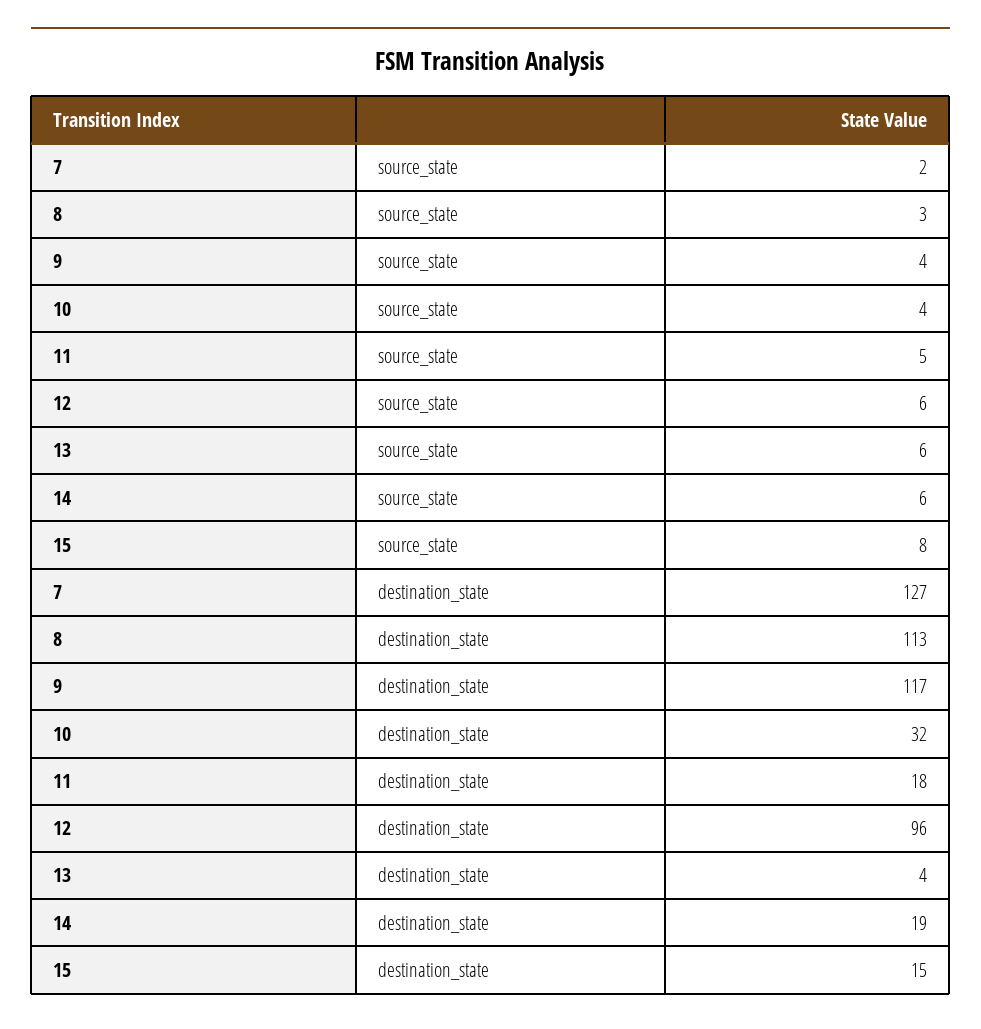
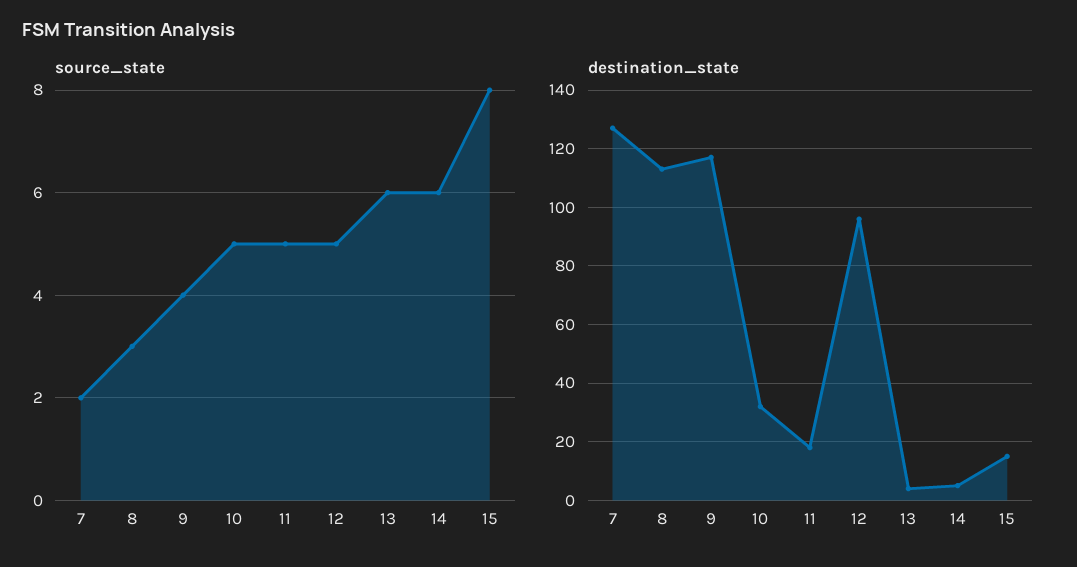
source_state, 10: 4 -> 5
source_state, 12: 6 -> 5
destination_state, 14: 19 -> 5

